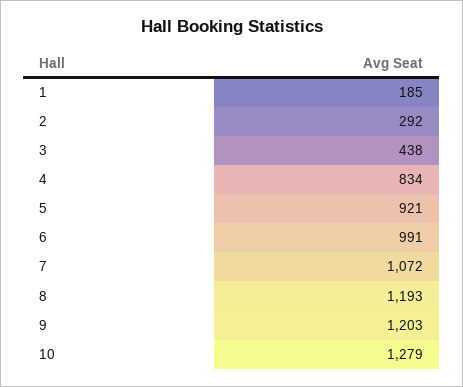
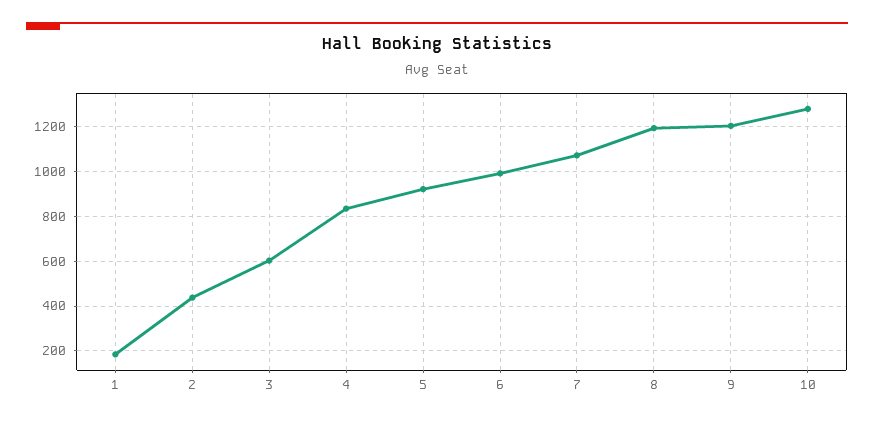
2: 292 -> 450
3: 438 -> 600

